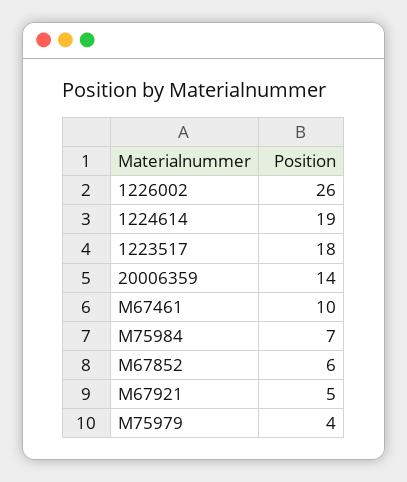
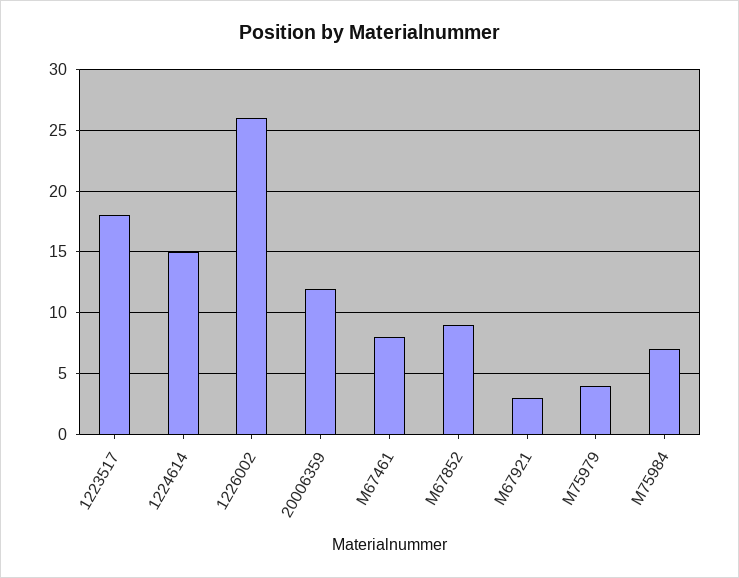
1224614: 19 -> 15
20006359: 14 -> 12
M67461: 10 -> 8
M67852: 6 -> 9
M67921: 5 -> 3

